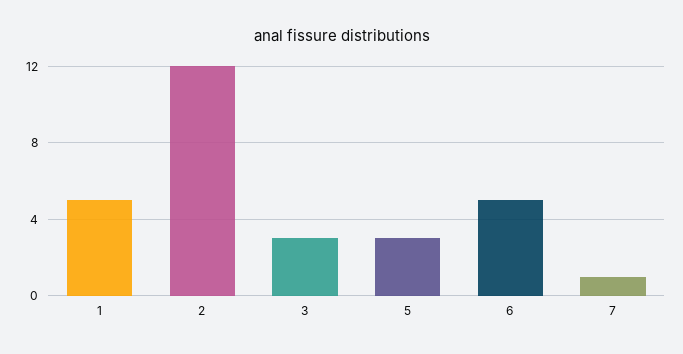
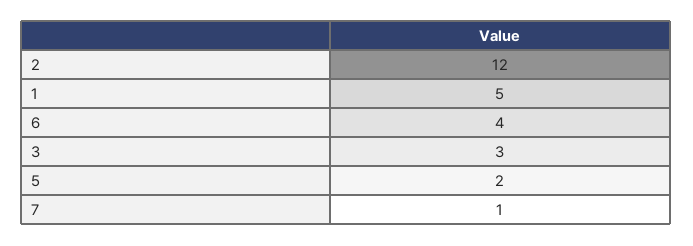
5: 3 -> 2
6: 5 -> 4

